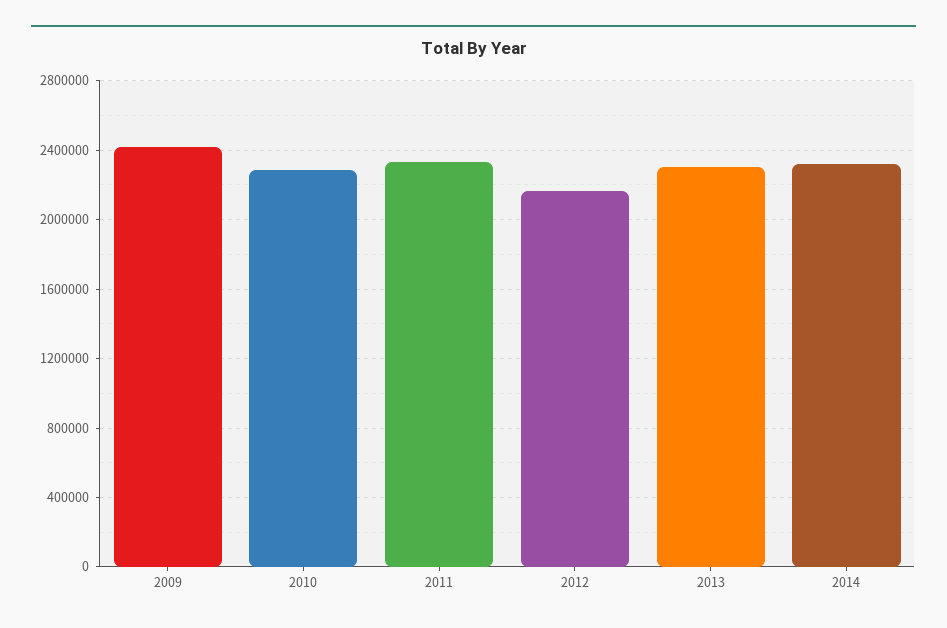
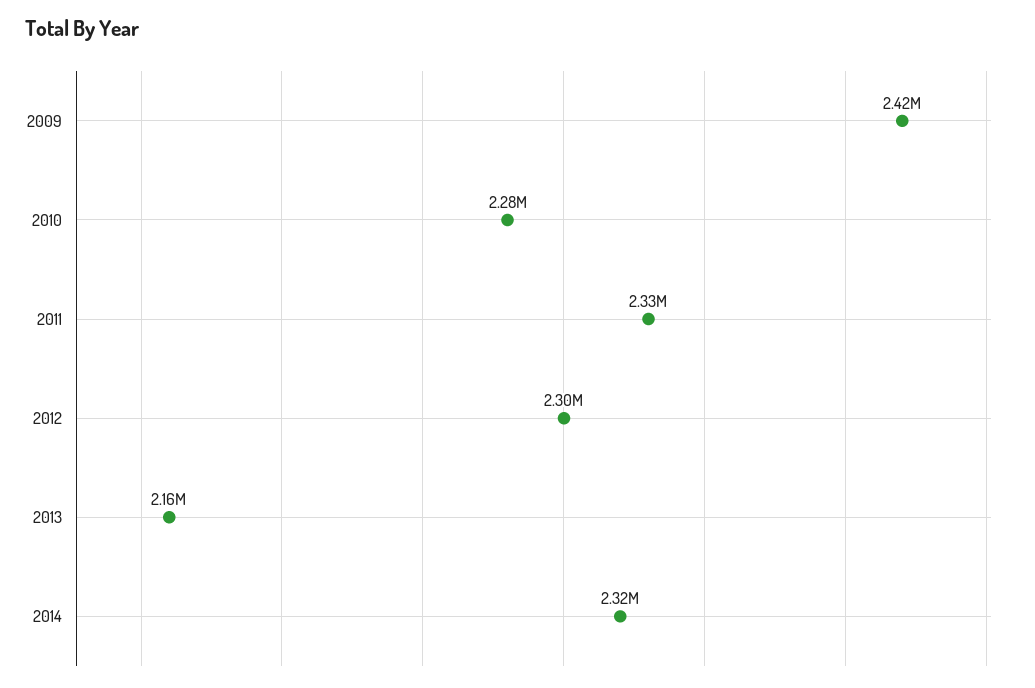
2012: 2150000 -> 2300000
2013: 2300000 -> 2160000

